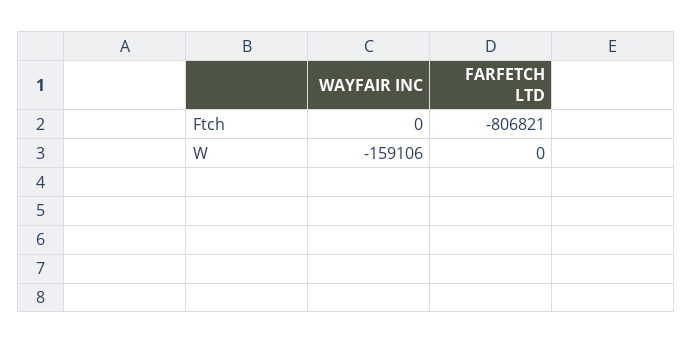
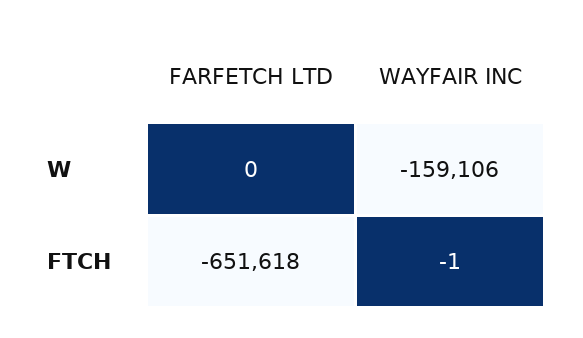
WAYFAIR INC, Ftch: 0 -> -1
FARFETCH LTD, Ftch: -806821 -> -651618

